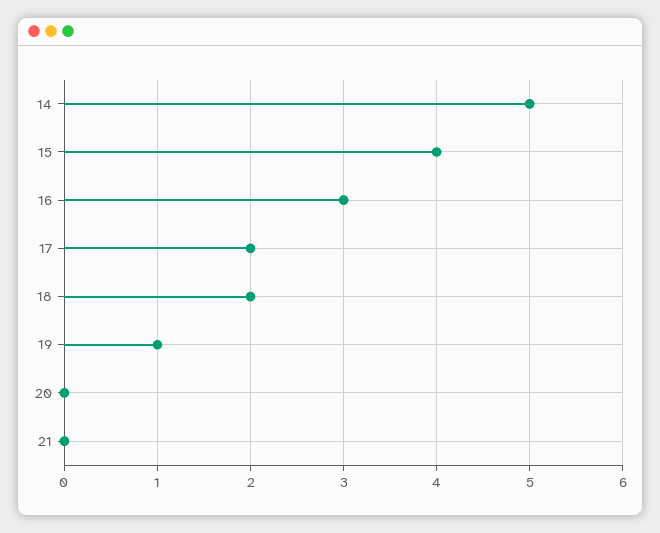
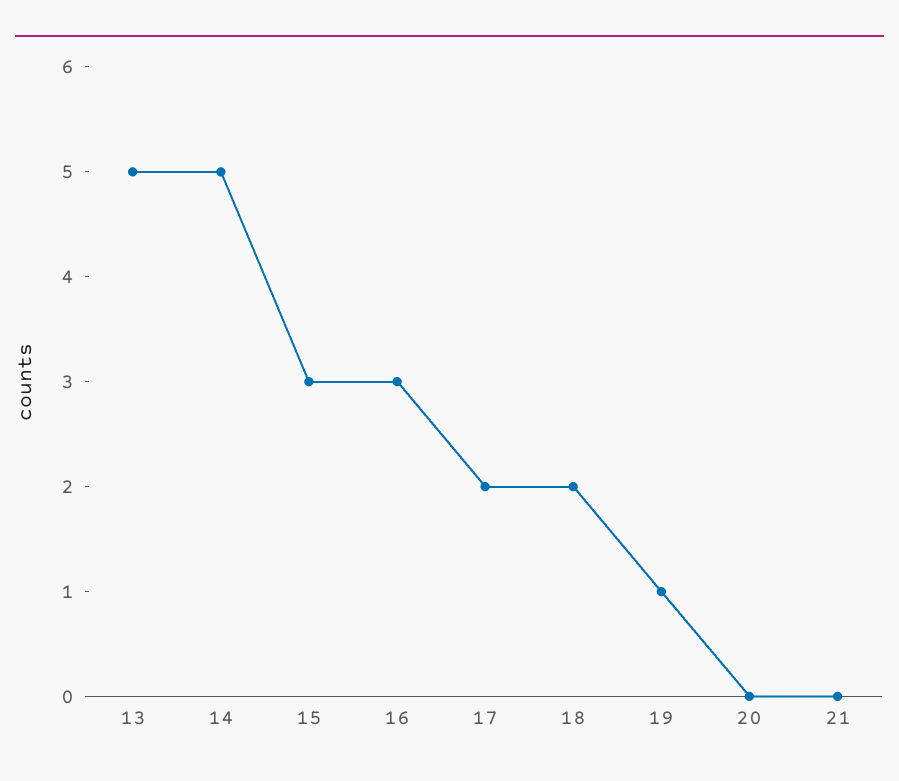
15: 4 -> 3
13: none -> 5

